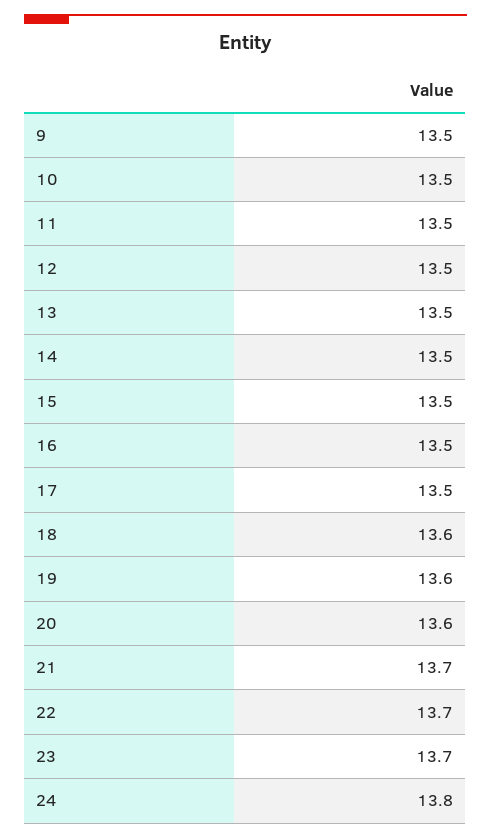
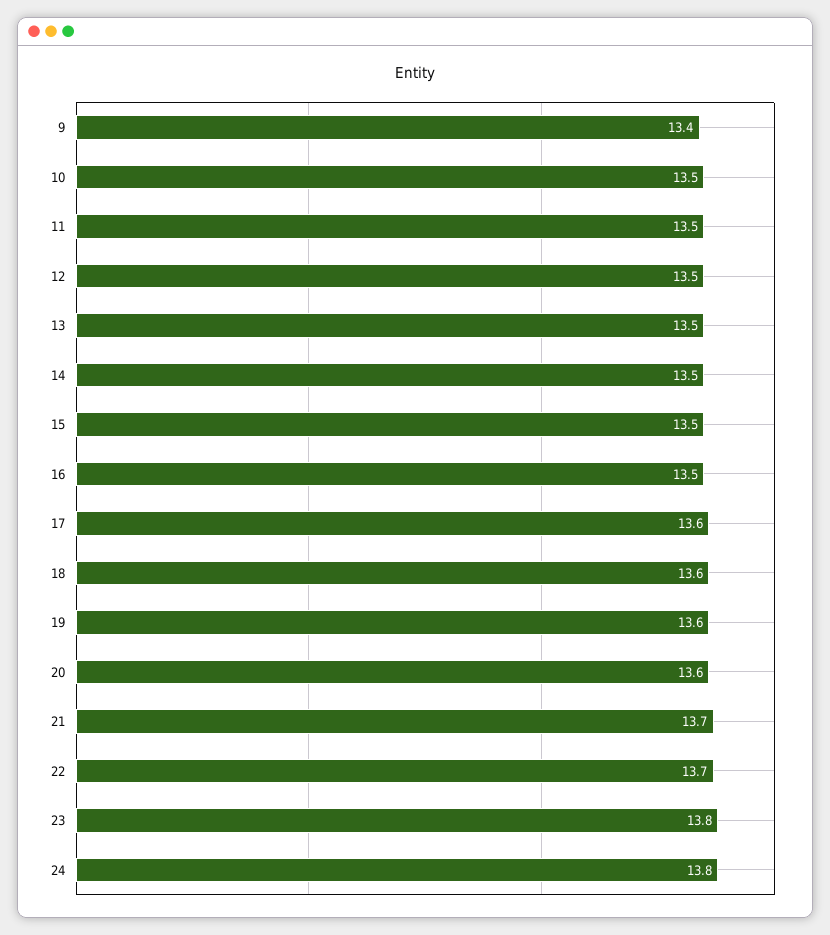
9: 13.5 -> 13.4
17: 13.5 -> 13.6
23: 13.7 -> 13.8

